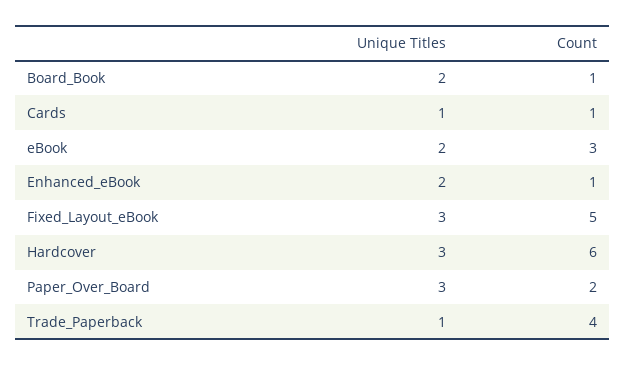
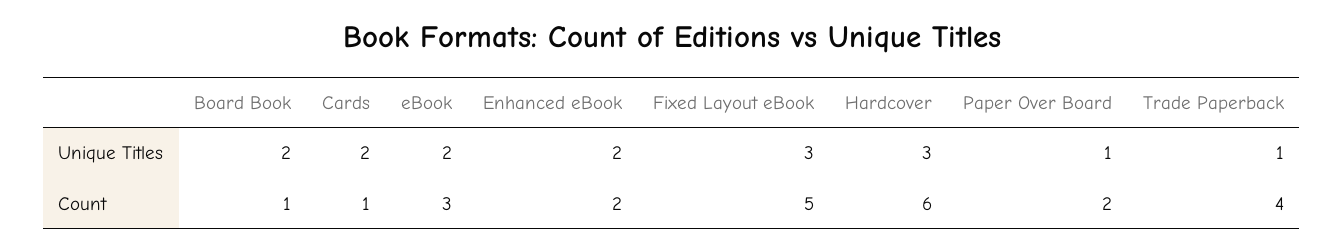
Unique Titles, Cards: 1 -> 2
Count, Enhanced_eBook: 1 -> 2
Unique Titles, Paper_Over_Board: 3 -> 1

